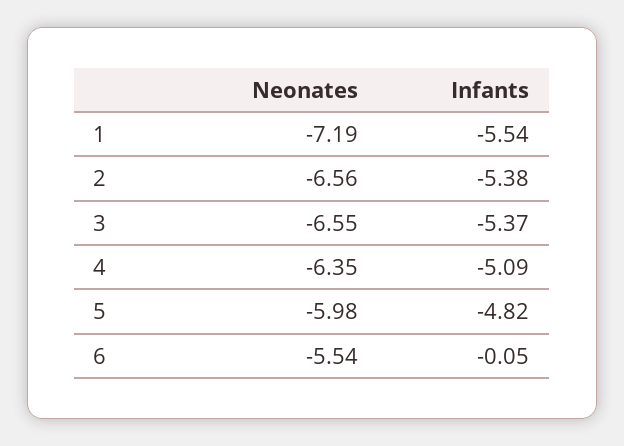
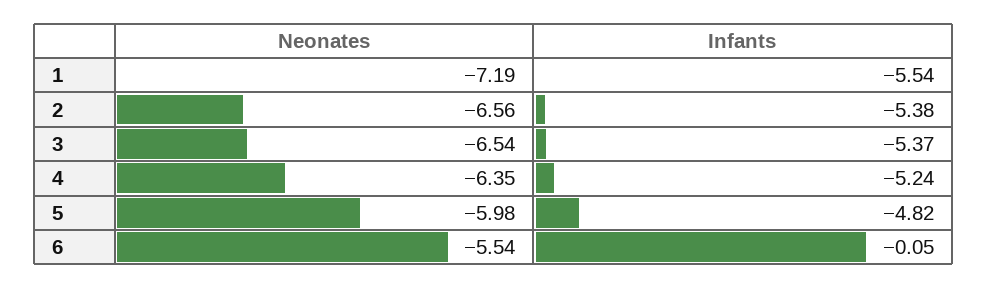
Neonates, 3: -6.55 -> -6.54
Infants, 4: -5.09 -> -5.24

